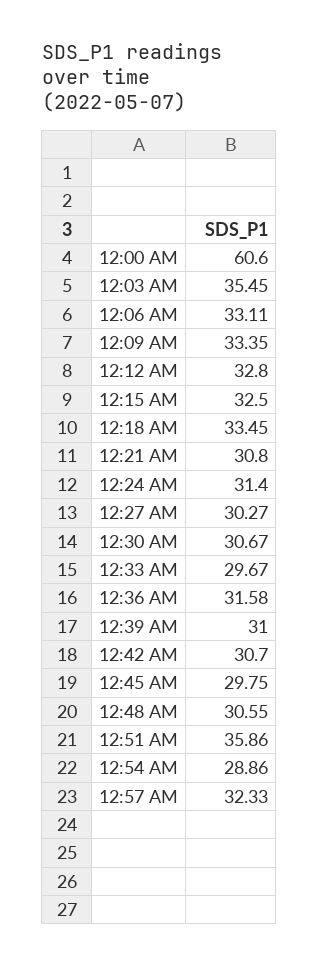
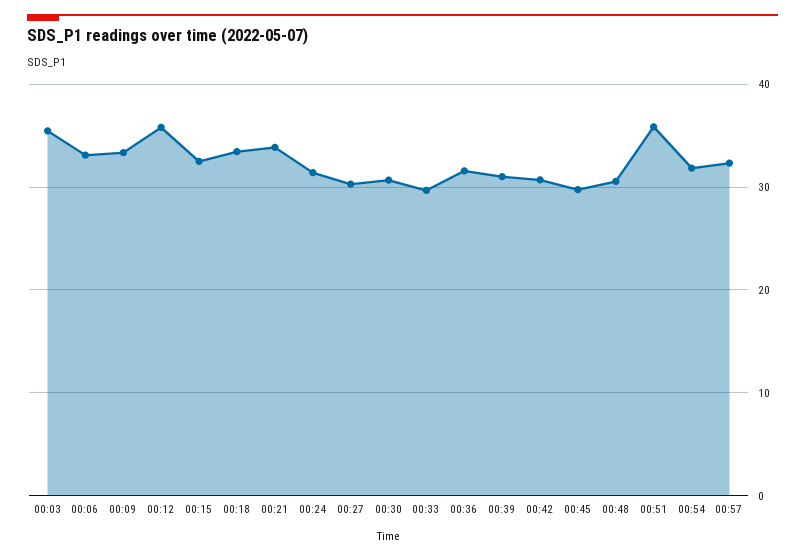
12:00 AM: 60.6 -> none
12:12 AM: 32.8 -> 36
12:21 AM: 30.8 -> 34
12:54 AM: 28.86 -> 32

